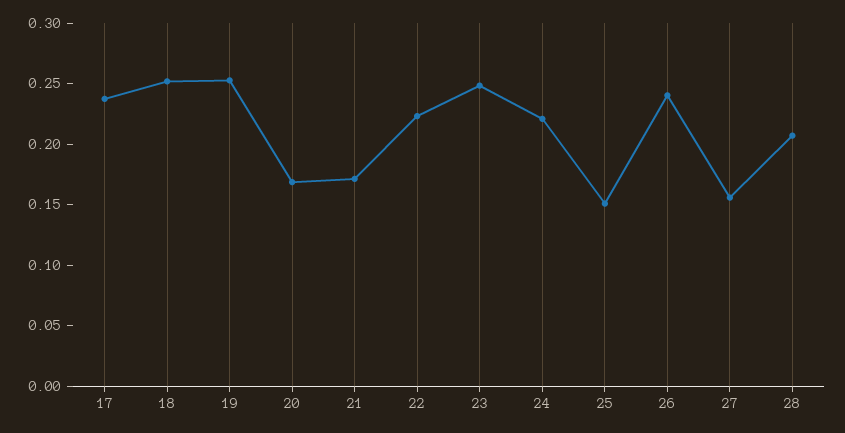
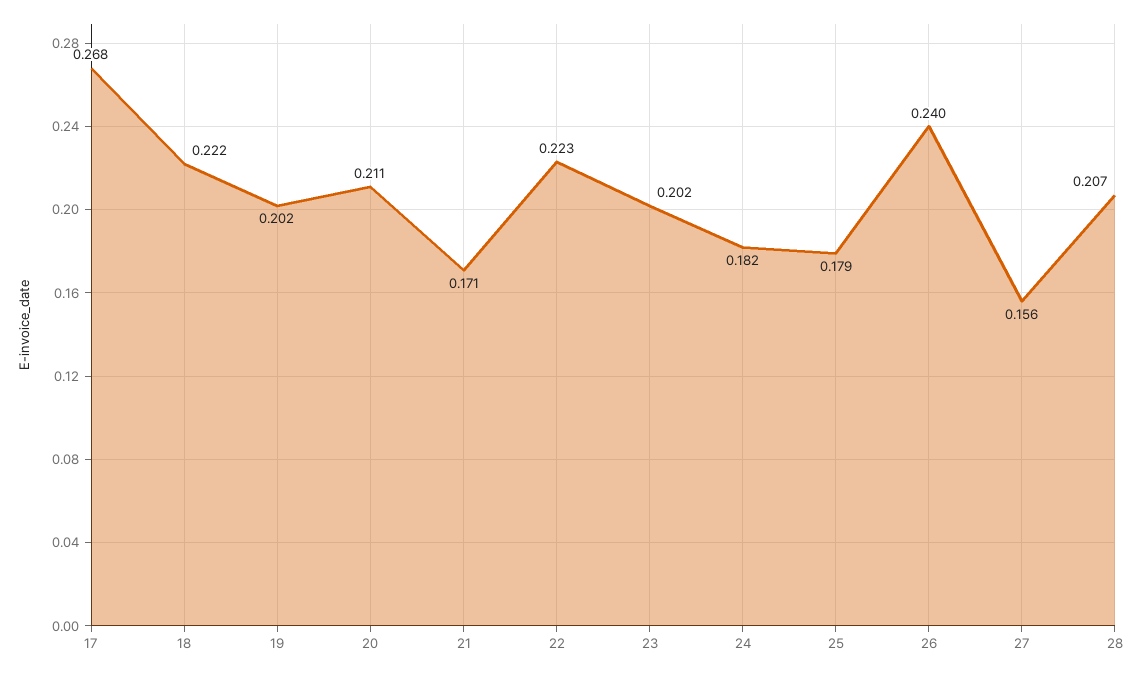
17: 0.24 -> 0.268
18: 0.25 -> 0.222
19: 0.25 -> 0.202
20: 0.17 -> 0.211
23: 0.25 -> 0.202
24: 0.22 -> 0.182
25: 0.15 -> 0.179

